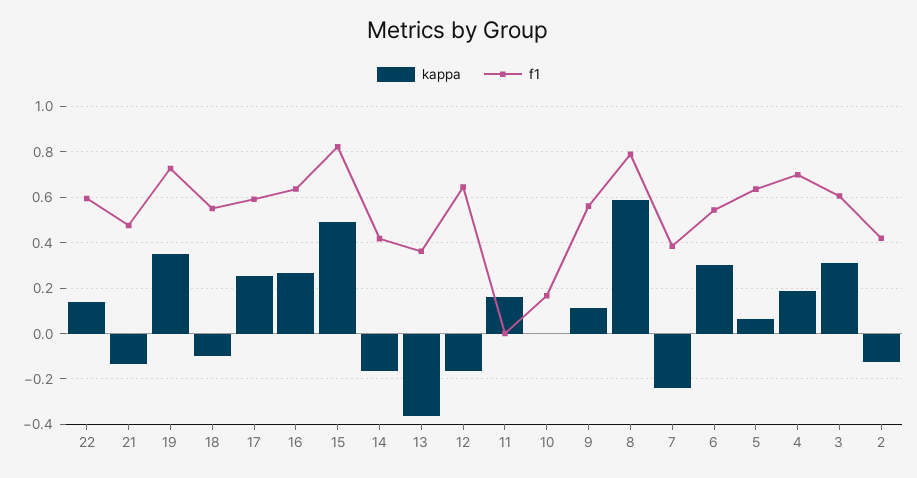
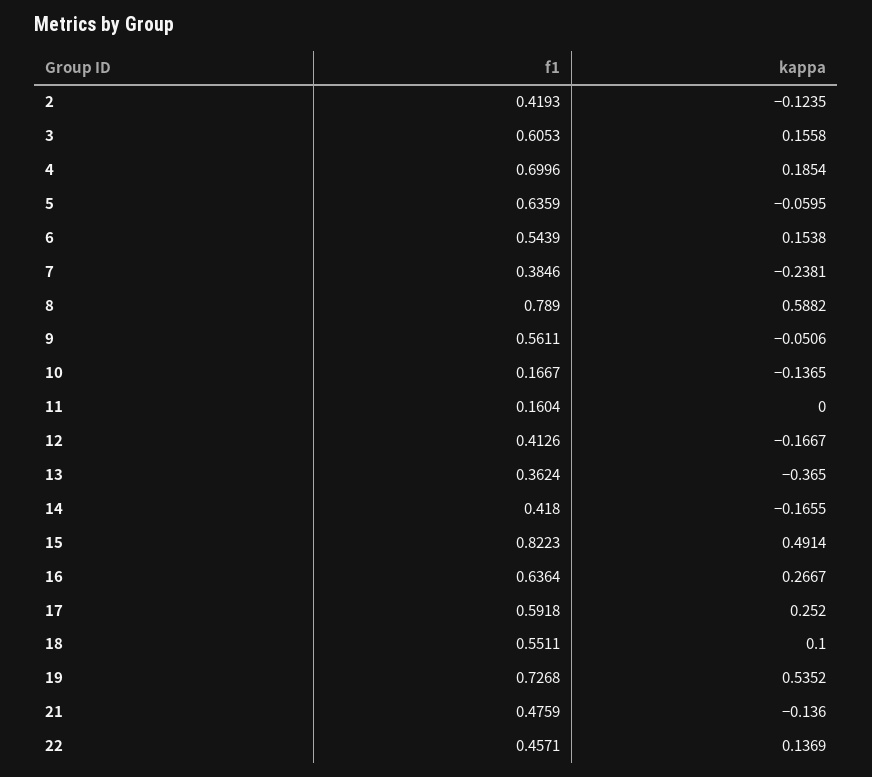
f1, 22: 0.6 -> 0.4571
kappa, 19: 0.35 -> 0.5352
kappa, 18: -0.1 -> 0.1
f1, 12: 0.65 -> 0.4126
kappa, 11: 0.15 -> 0
f1, 11: 0 -> 0.1604
kappa, 10: 0 -> -0.1365
kappa, 9: 0.1 -> -0.0506
kappa, 6: 0.3 -> 0.1538
kappa, 5: 0.05 -> -0.0595
kappa, 3: 0.3 -> 0.1558

